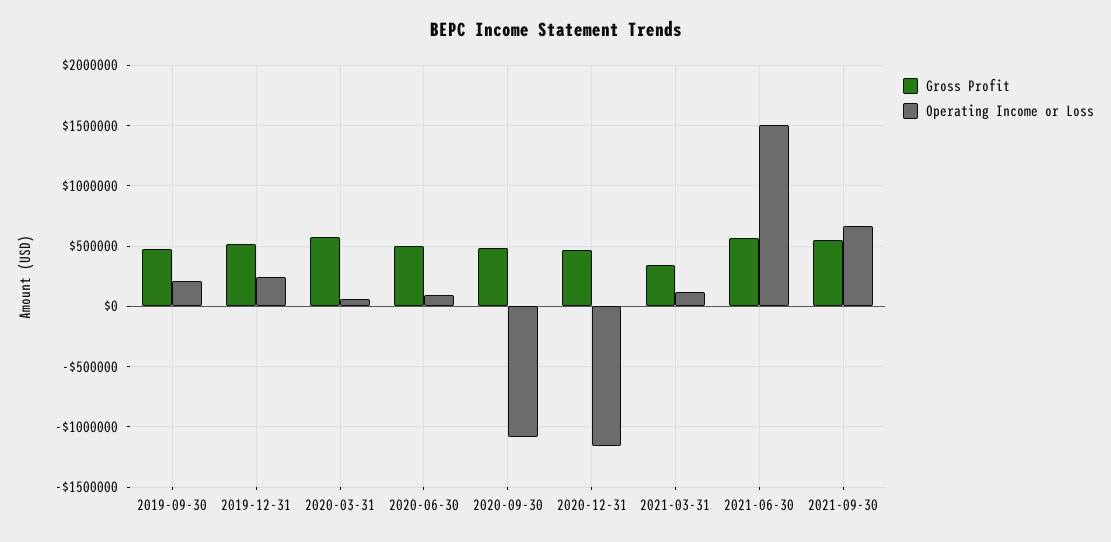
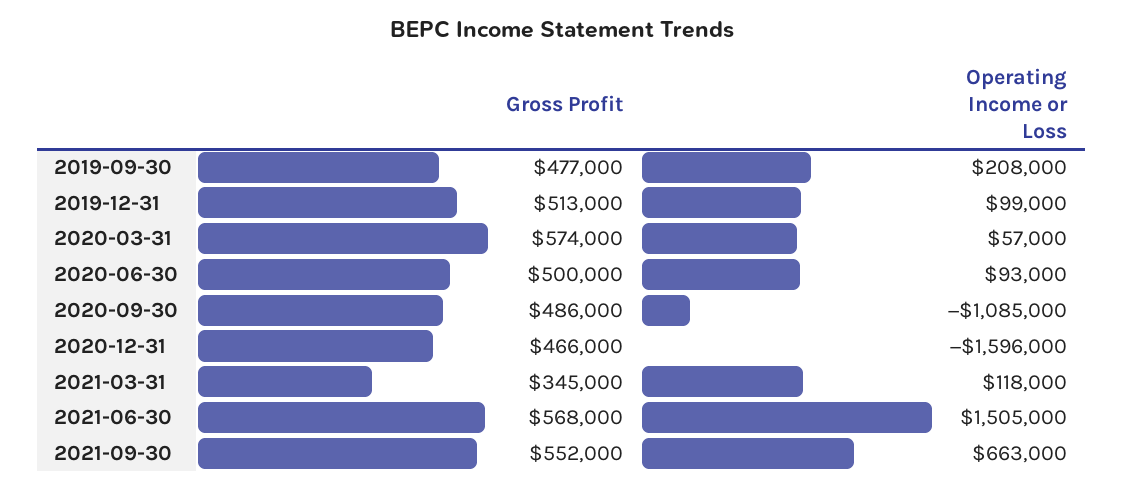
Operating Income or Loss, 2019-12-31: 250000 -> 99000
Operating Income or Loss, 2020-12-31: -1150000 -> -1596000

